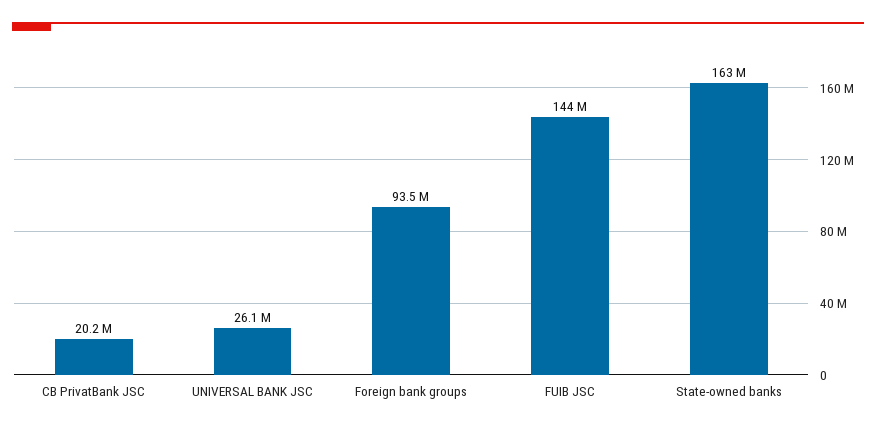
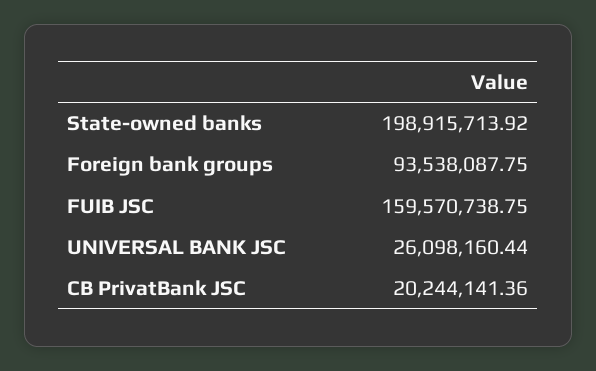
FUIB JSC: 144000000 -> 159570738.75
State-owned banks: 163000000 -> 198915713.92

